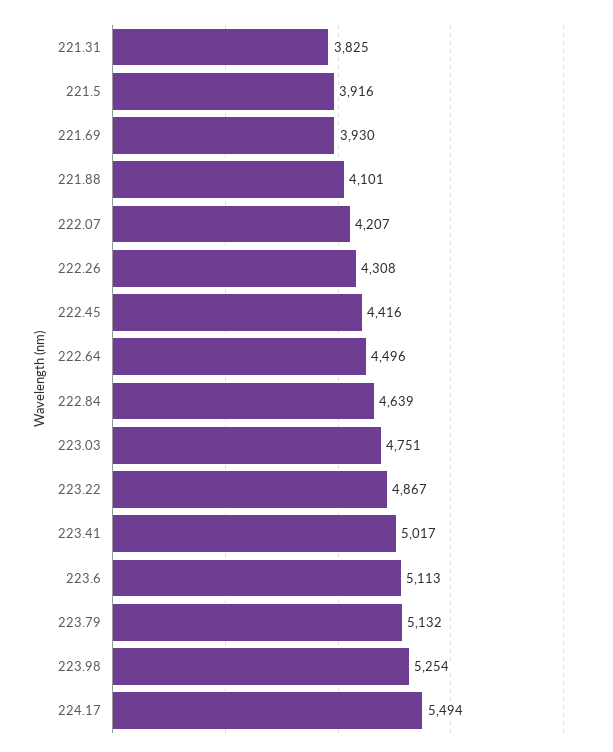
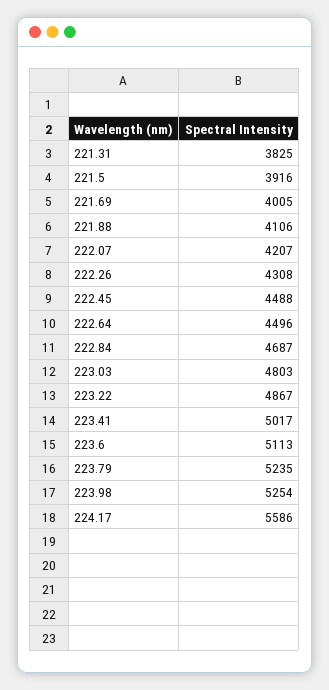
221.69: 3930 -> 4005
221.88: 4101 -> 4106
222.45: 4416 -> 4488
222.84: 4639 -> 4687
223.03: 4751 -> 4803
223.79: 5132 -> 5235
224.17: 5494 -> 5586

